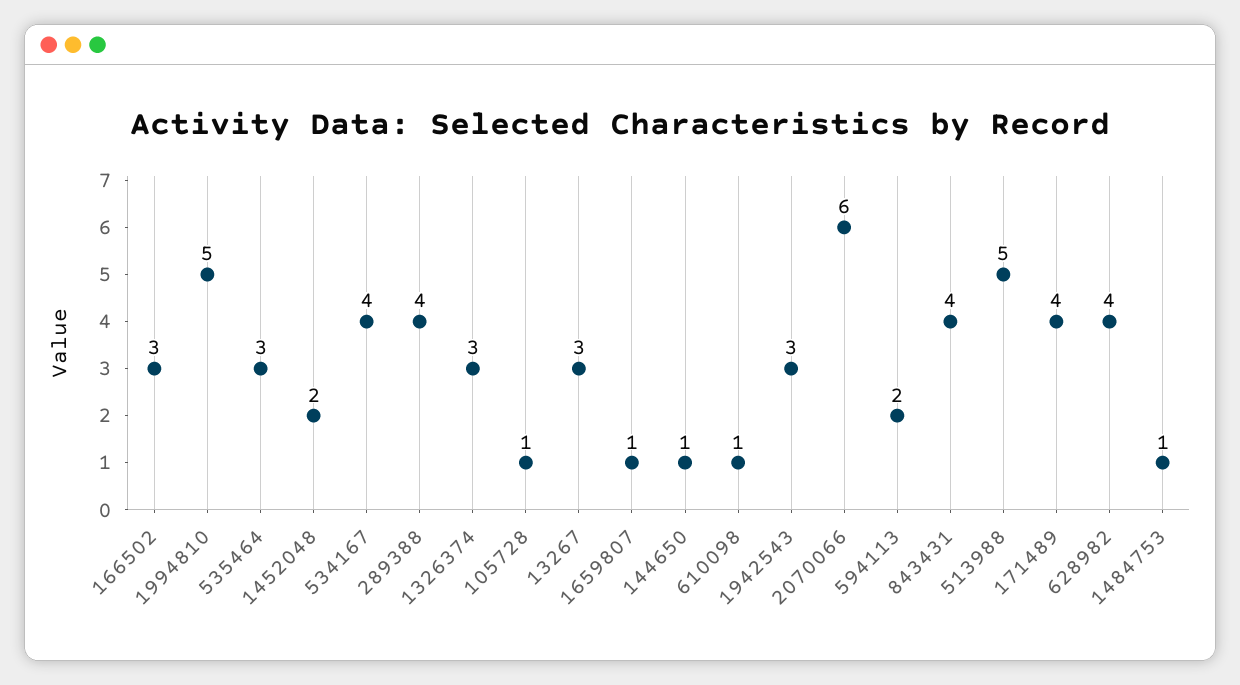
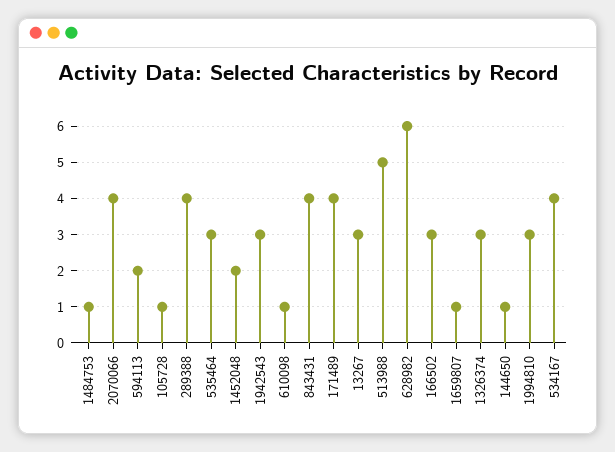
1994810: 5 -> 3
2070066: 6 -> 4
628982: 4 -> 6

